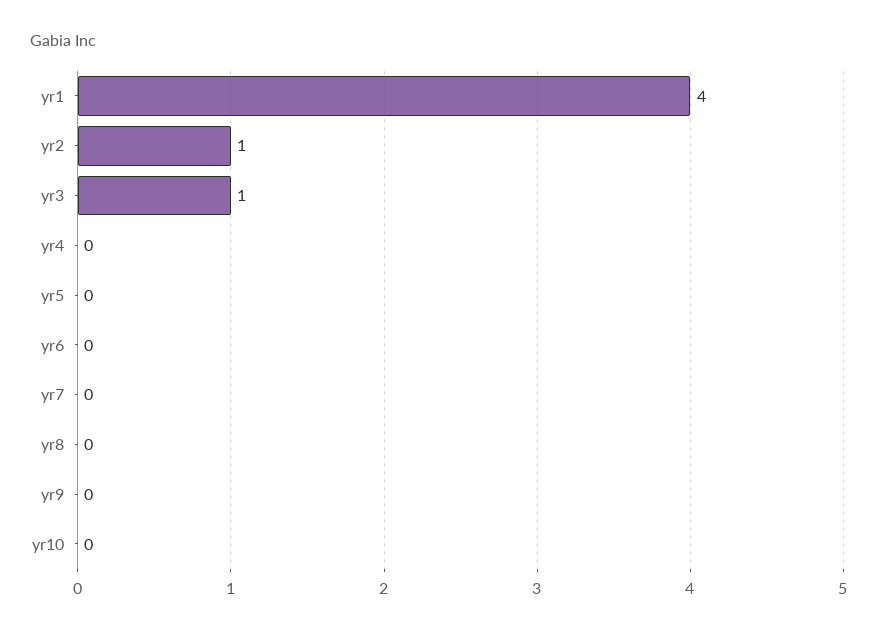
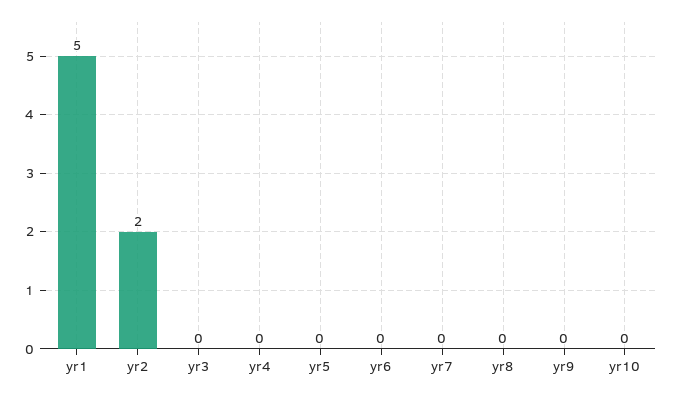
yr1: 4 -> 5
yr2: 1 -> 2
yr3: 1 -> 0

